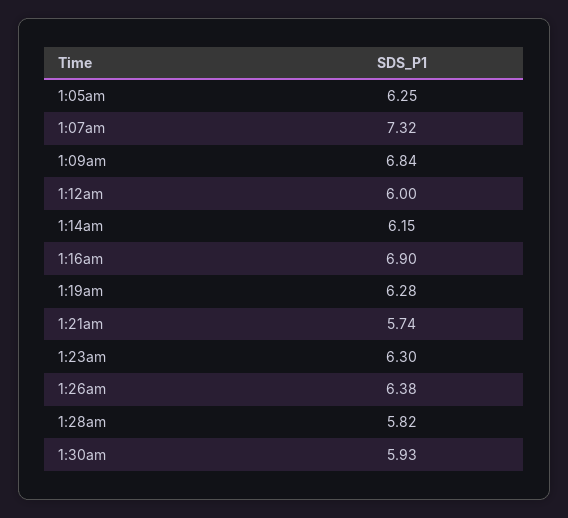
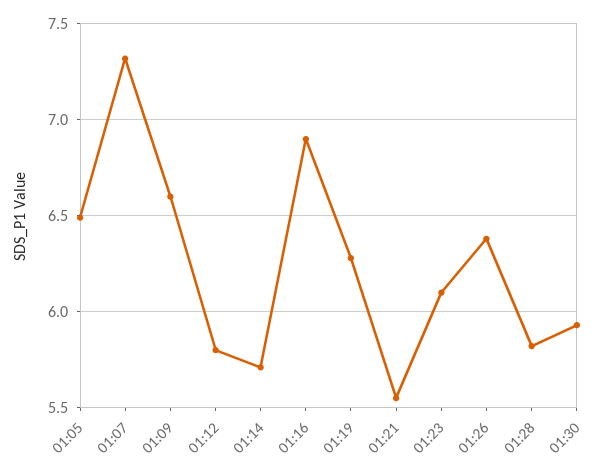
1:05am: 6.25 -> 6.5
1:09am: 6.84 -> 6.6
1:12am: 6 -> 5.8
1:14am: 6.15 -> 5.7
1:21am: 5.74 -> 5.55
1:23am: 6.3 -> 6.1

